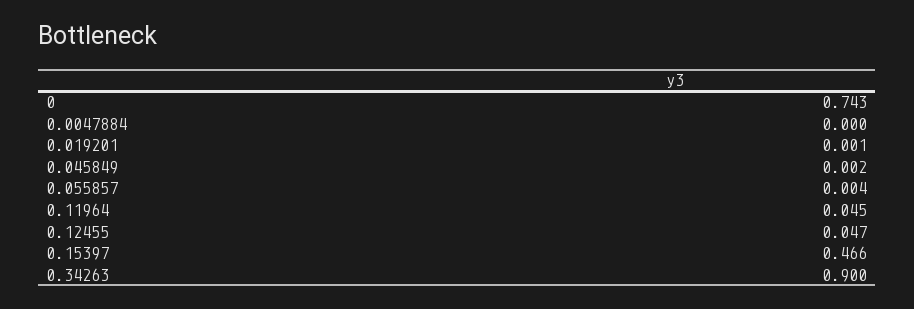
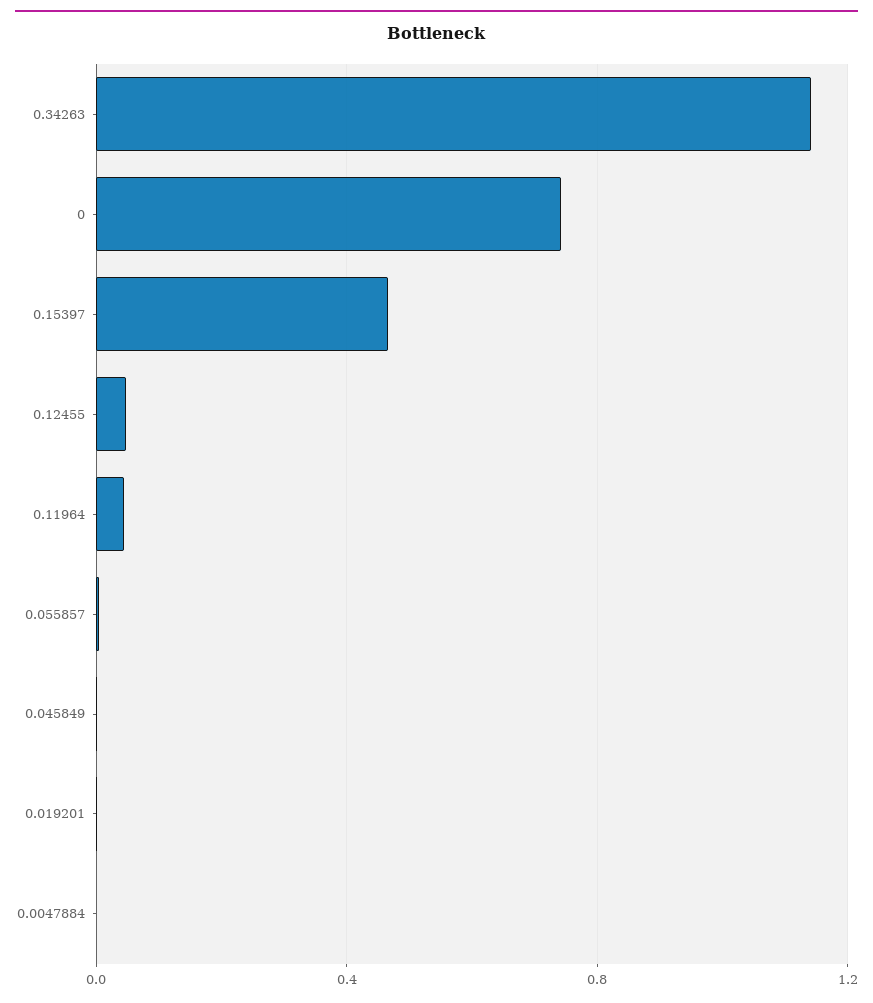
0.34263: 0.9 -> 1.15

